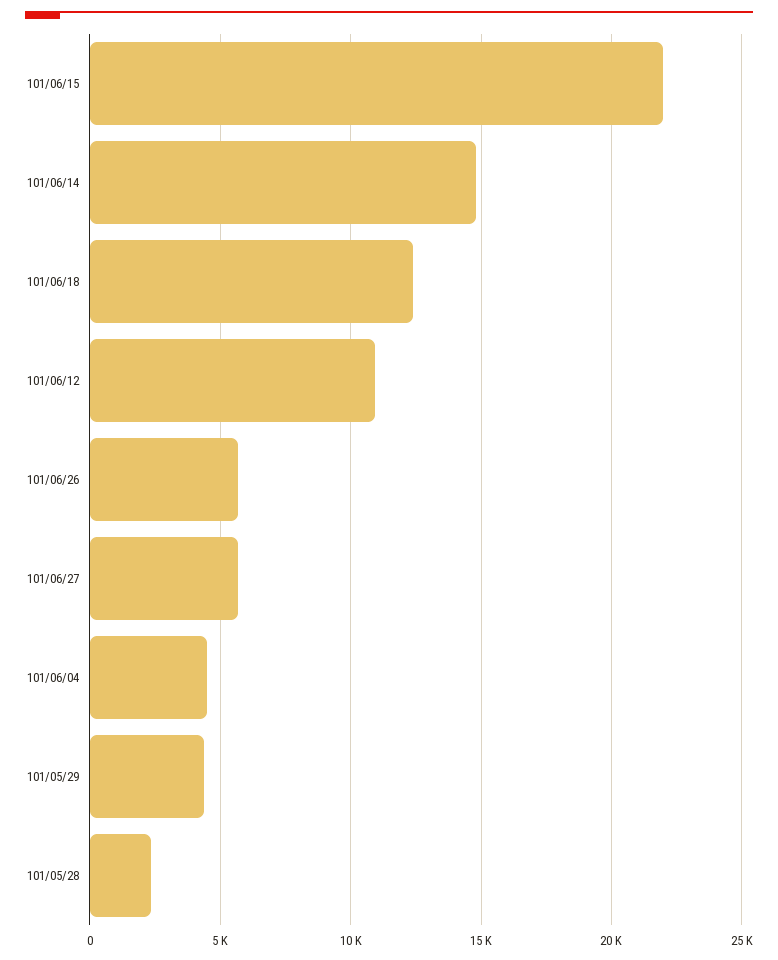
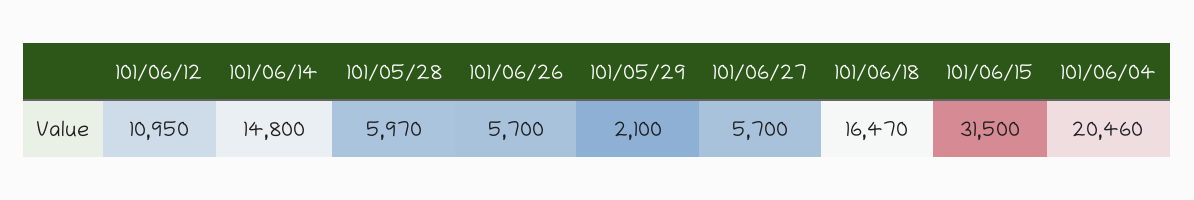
101/06/15: 22000 -> 31500
101/06/18: 12500 -> 16470
101/06/04: 4500 -> 20460
101/05/29: 4500 -> 2100
101/05/28: 2500 -> 5970

